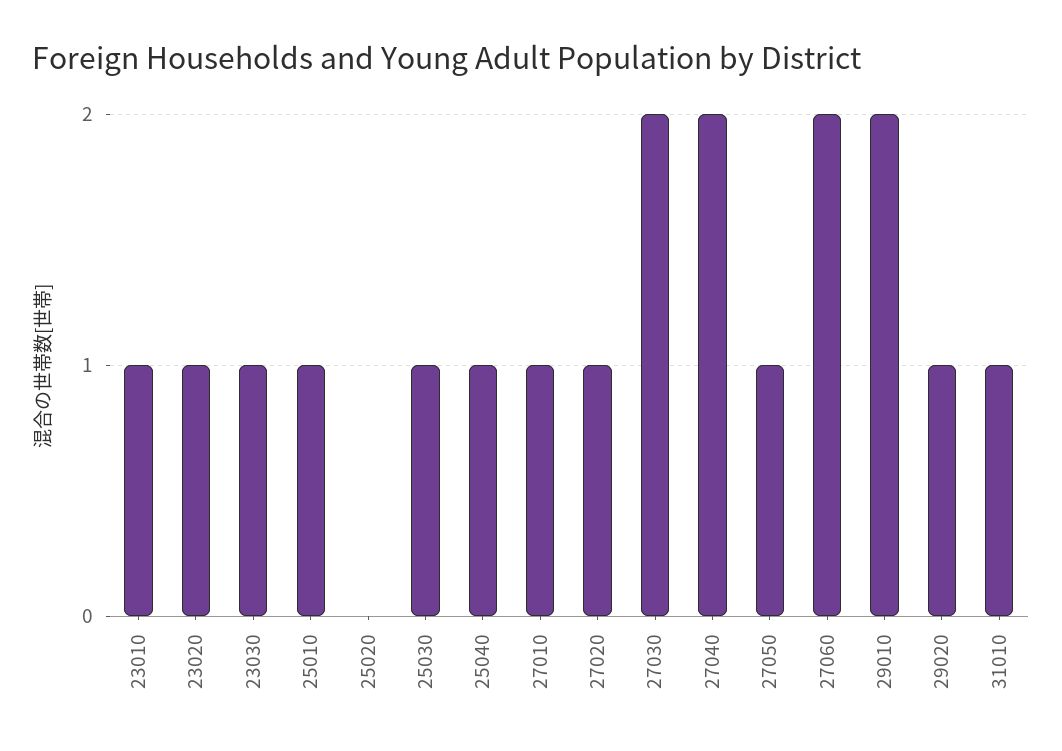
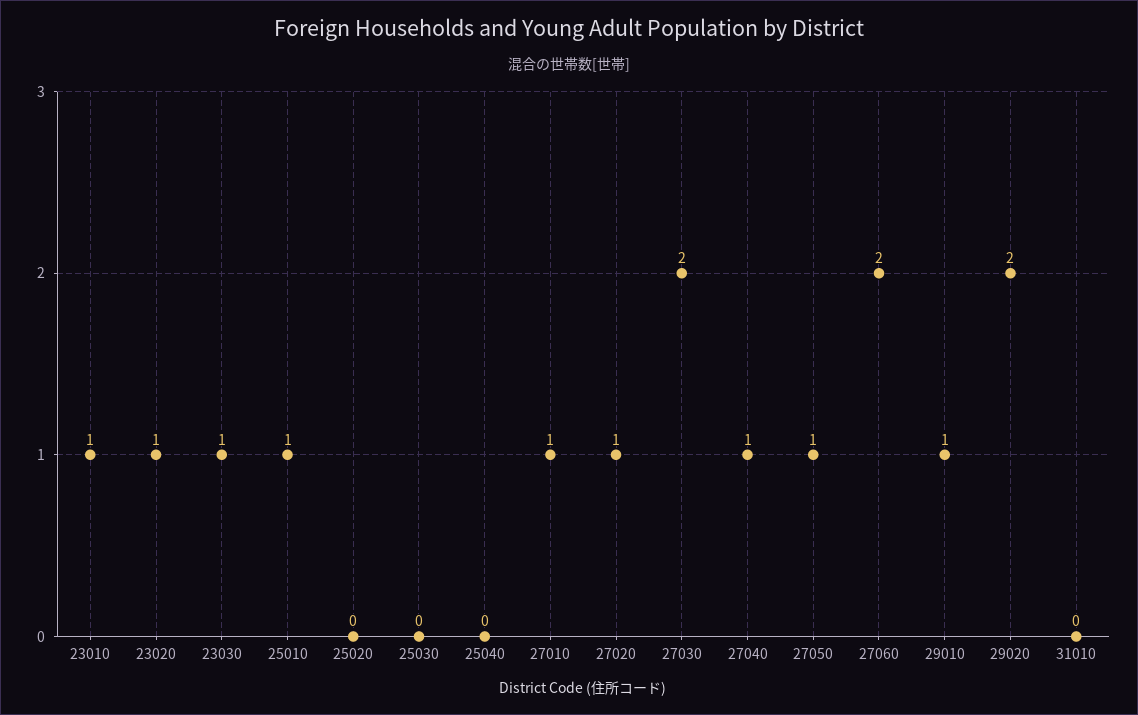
25030: 1 -> 0
25040: 1 -> 0
27040: 2 -> 1
29010: 2 -> 1
29020: 1 -> 2
31010: 1 -> 0

